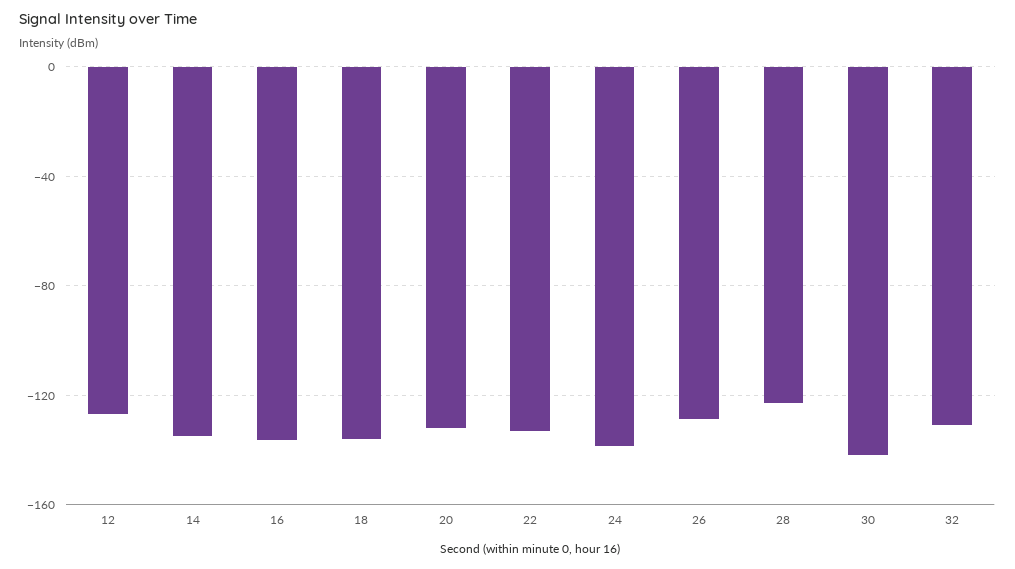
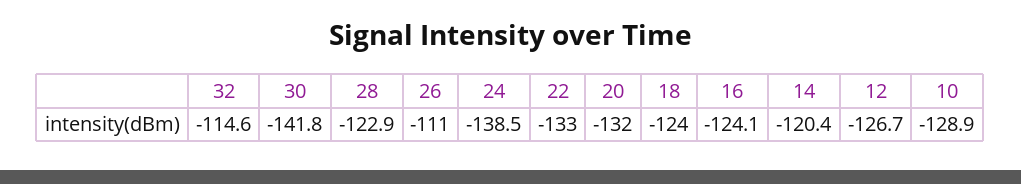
14: -135 -> -120.4
16: -135 -> -124.1
18: -135 -> -124
26: -130 -> -111
32: -130 -> -114.6
10: none -> -128.9

